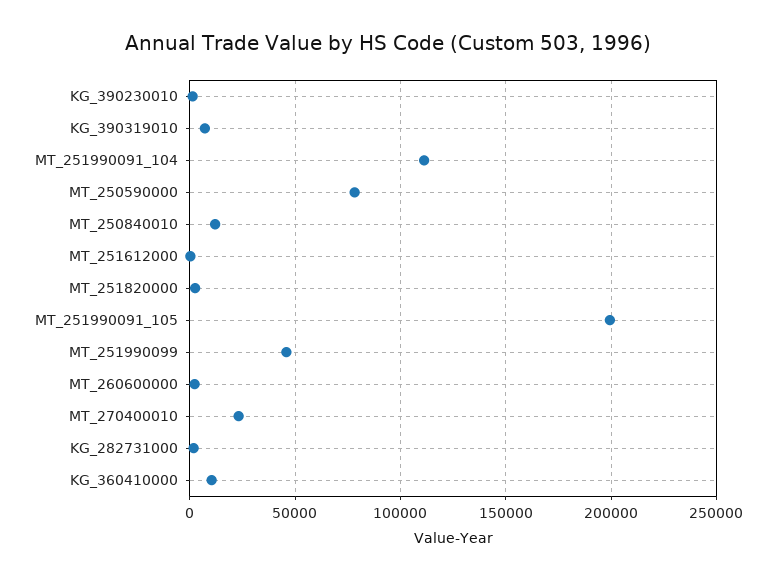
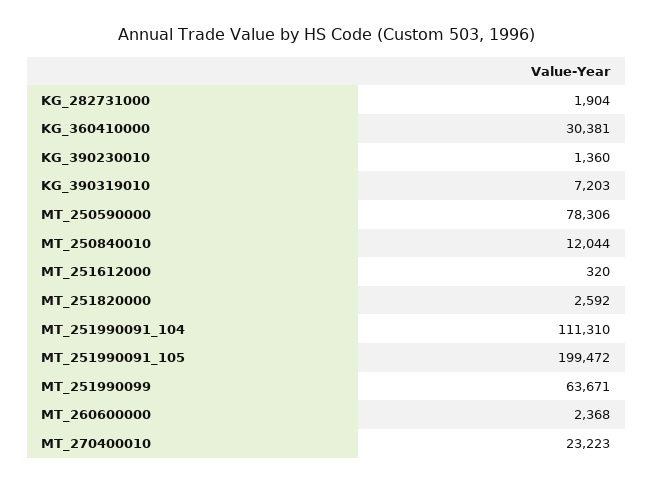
MT_251990099: 45000 -> 63671
KG_360410000: 10000 -> 30381

